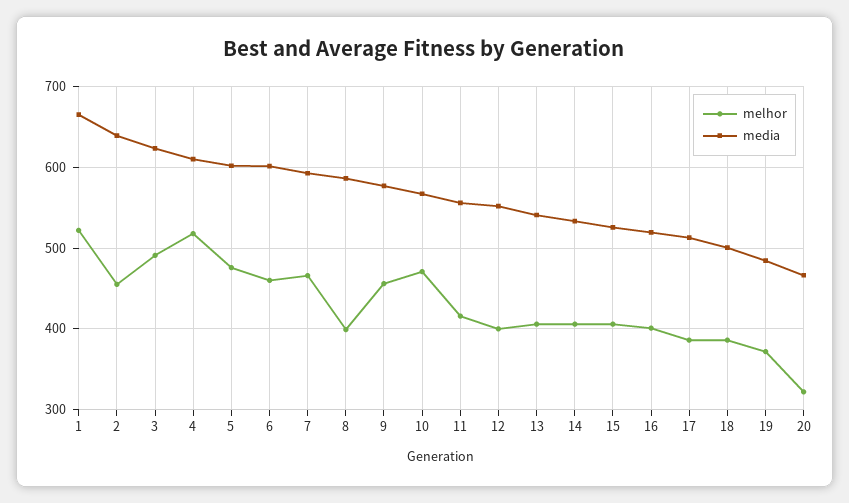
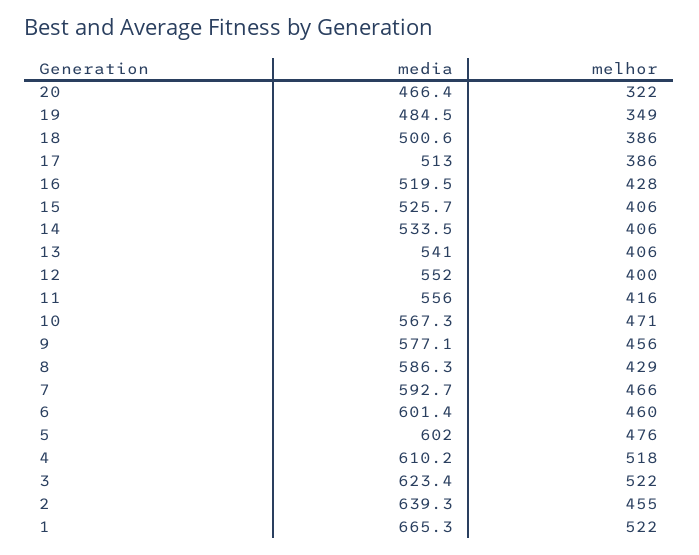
melhor, 3: 490 -> 522
melhor, 8: 400 -> 429
melhor, 16: 400 -> 428
melhor, 19: 370 -> 349

